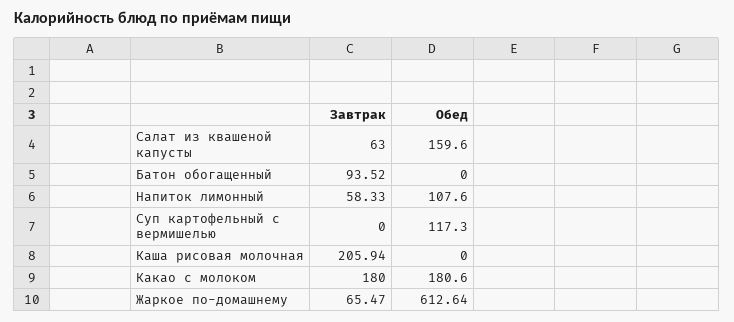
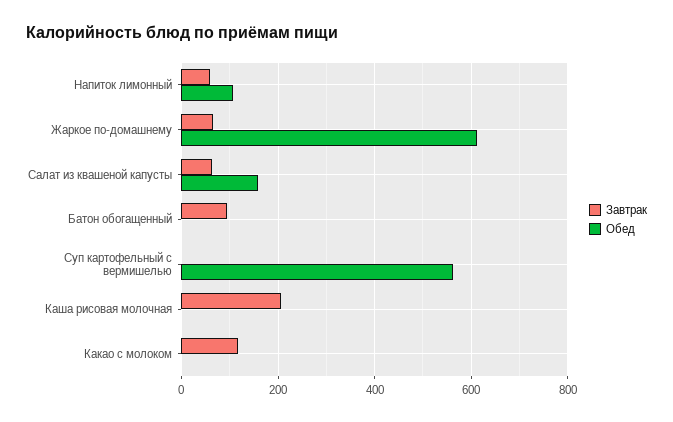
Обед, Суп картофельный с вермишелью: 117.3 -> 560
Завтрак, Какао с молоком: 180 -> 120
Обед, Какао с молоком: 180.6 -> 0

